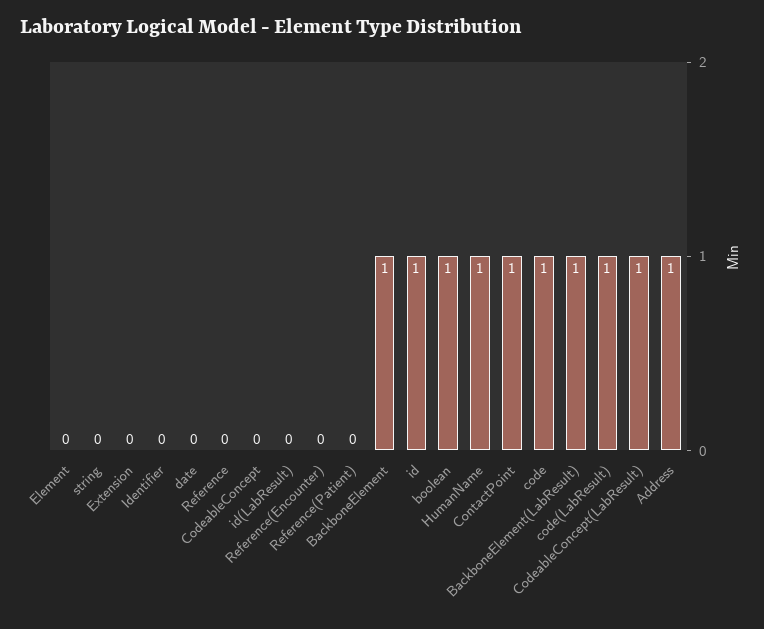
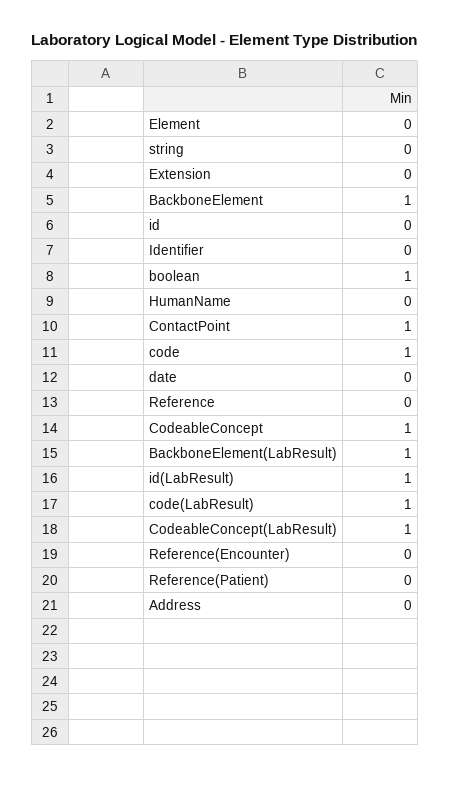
CodeableConcept: 0 -> 1
id(LabResult): 0 -> 1
id: 1 -> 0
HumanName: 1 -> 0
Address: 1 -> 0

